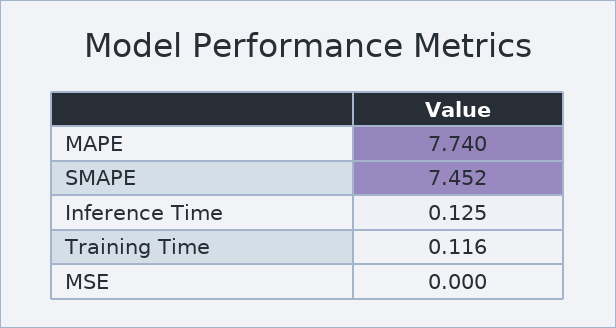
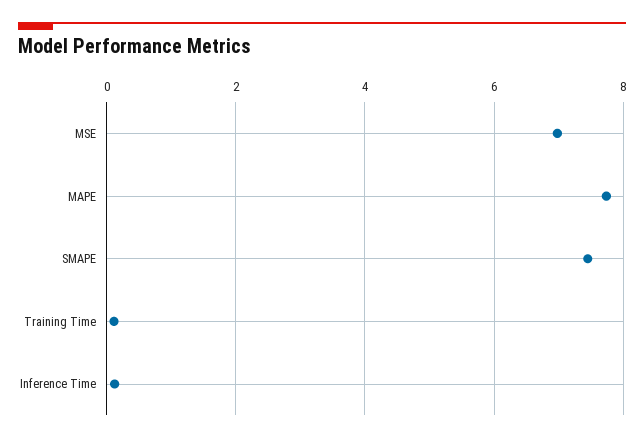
MSE: 0 -> 7

